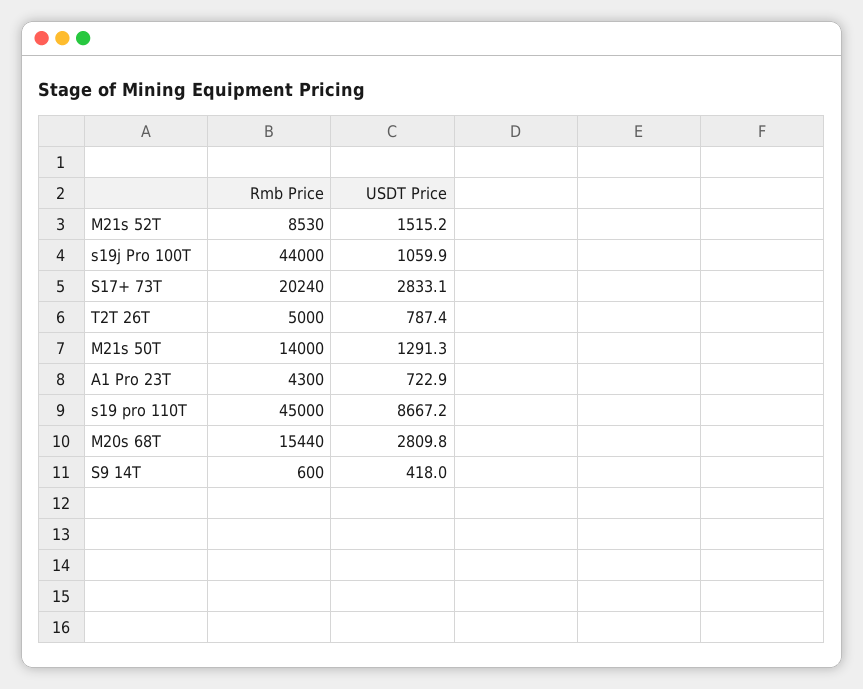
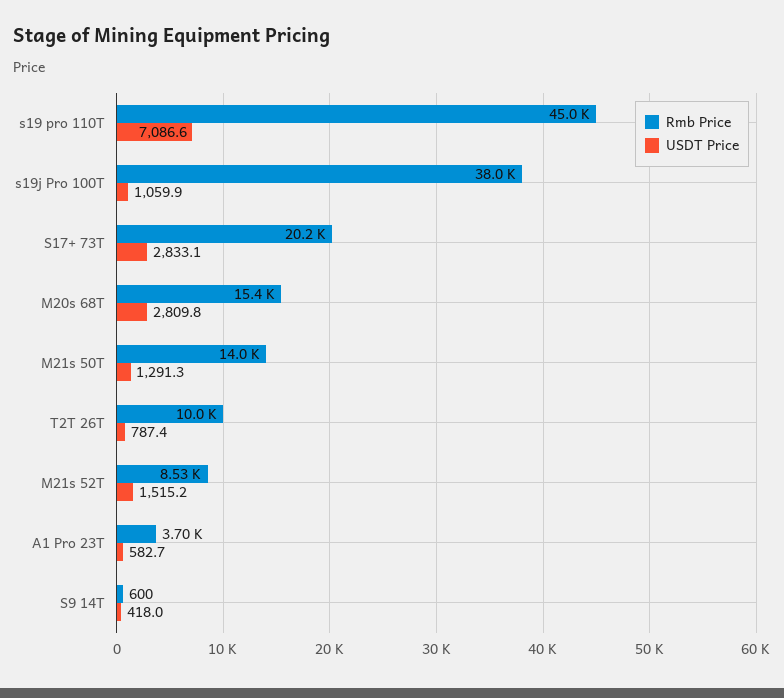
Rmb Price, s19j Pro 100T: 44000 -> 38000
Rmb Price, T2T 26T: 5000 -> 10000
Rmb Price, A1 Pro 23T: 4300 -> 3700
USDT Price, A1 Pro 23T: 722.9 -> 582.7
USDT Price, s19 pro 110T: 8667.2 -> 7086.6

